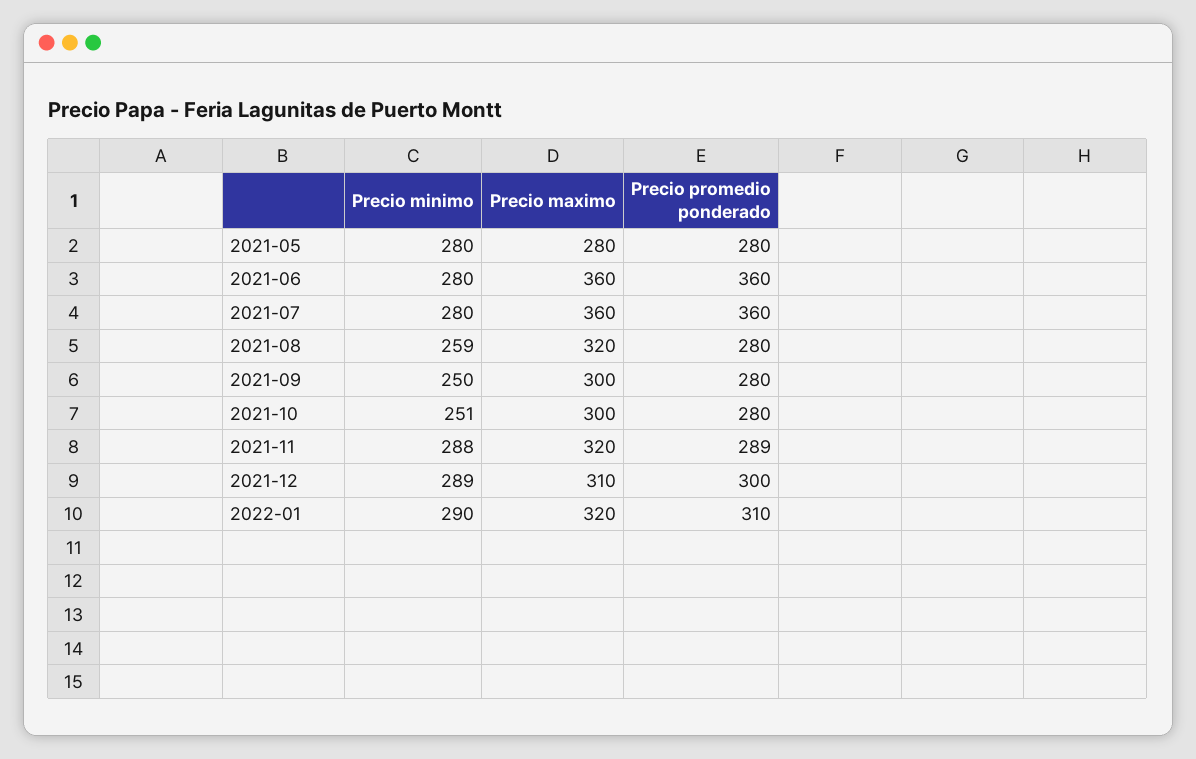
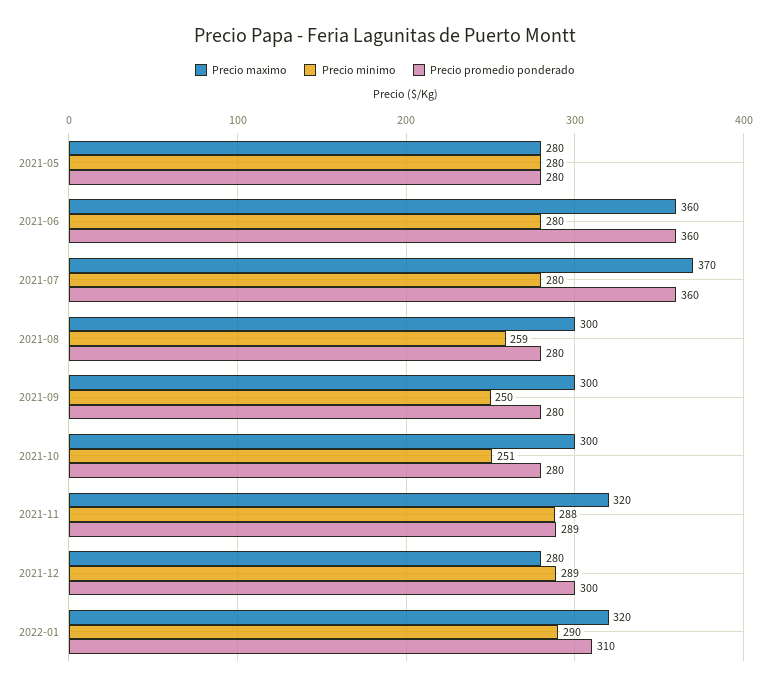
Precio maximo, 2021-07: 360 -> 370
Precio maximo, 2021-08: 320 -> 300
Precio maximo, 2021-12: 310 -> 280

